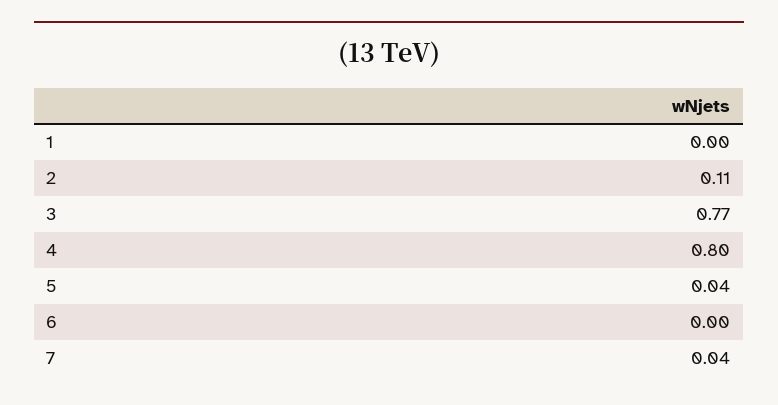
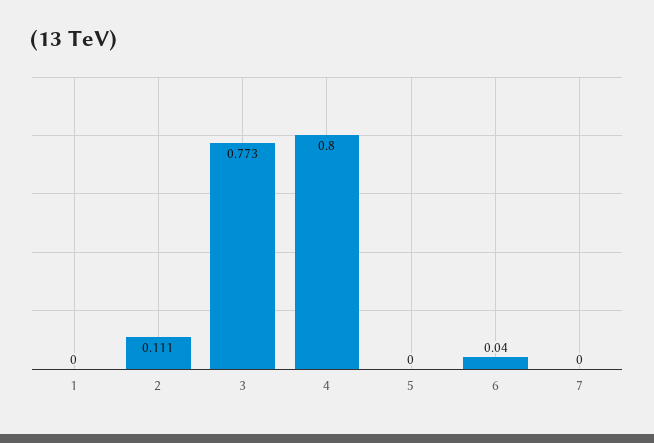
5: 0.04 -> 0
6: 0 -> 0.04
7: 0.04 -> 0

